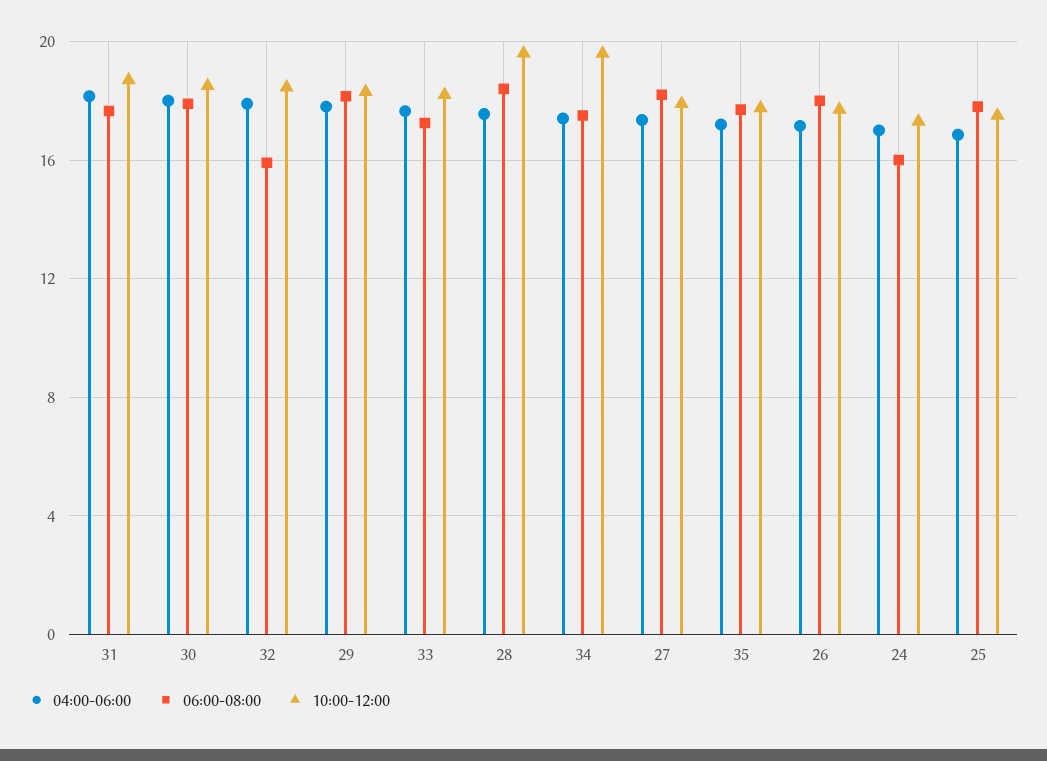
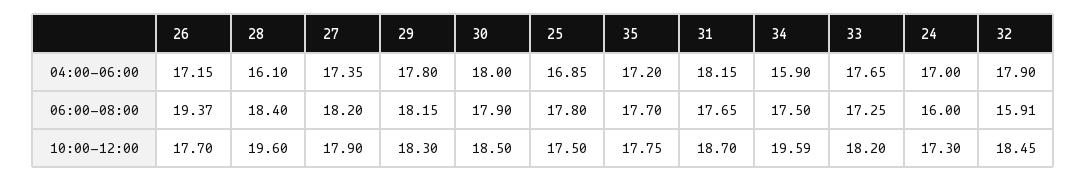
04:00-06:00, 28: 17.5 -> 16.1
04:00-06:00, 34: 17.5 -> 15.9
06:00-08:00, 26: 18 -> 19.37

